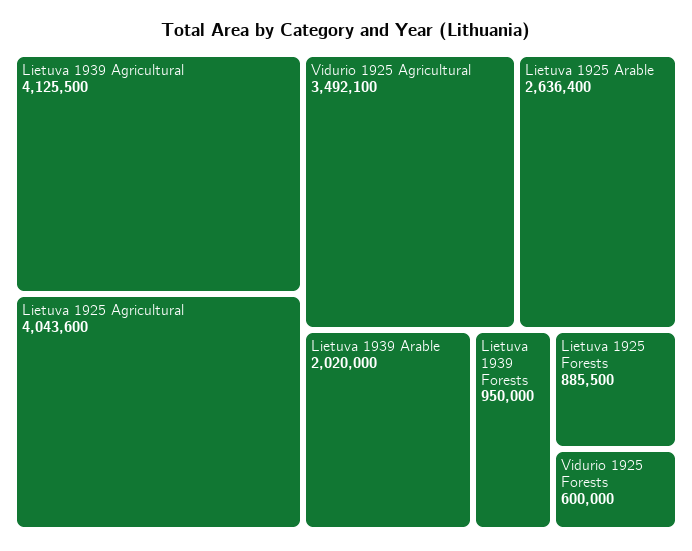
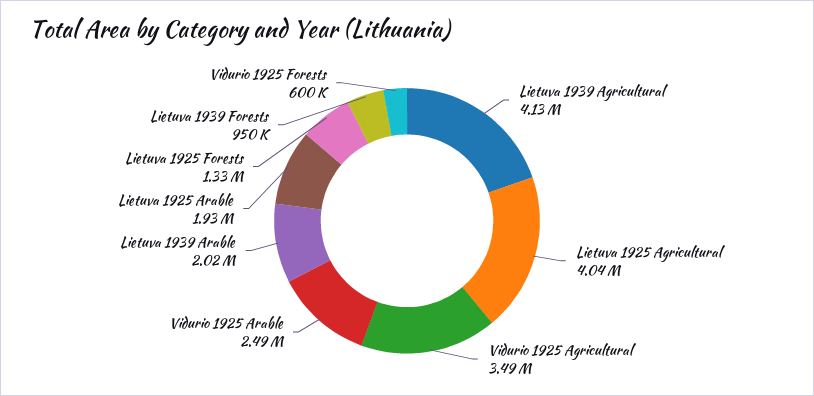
Lietuva 1925 Arable: 2636400 -> 1930000
Lietuva 1925 Forests: 885500 -> 1330000
Vidurio 1925 Arable: none -> 2490000

